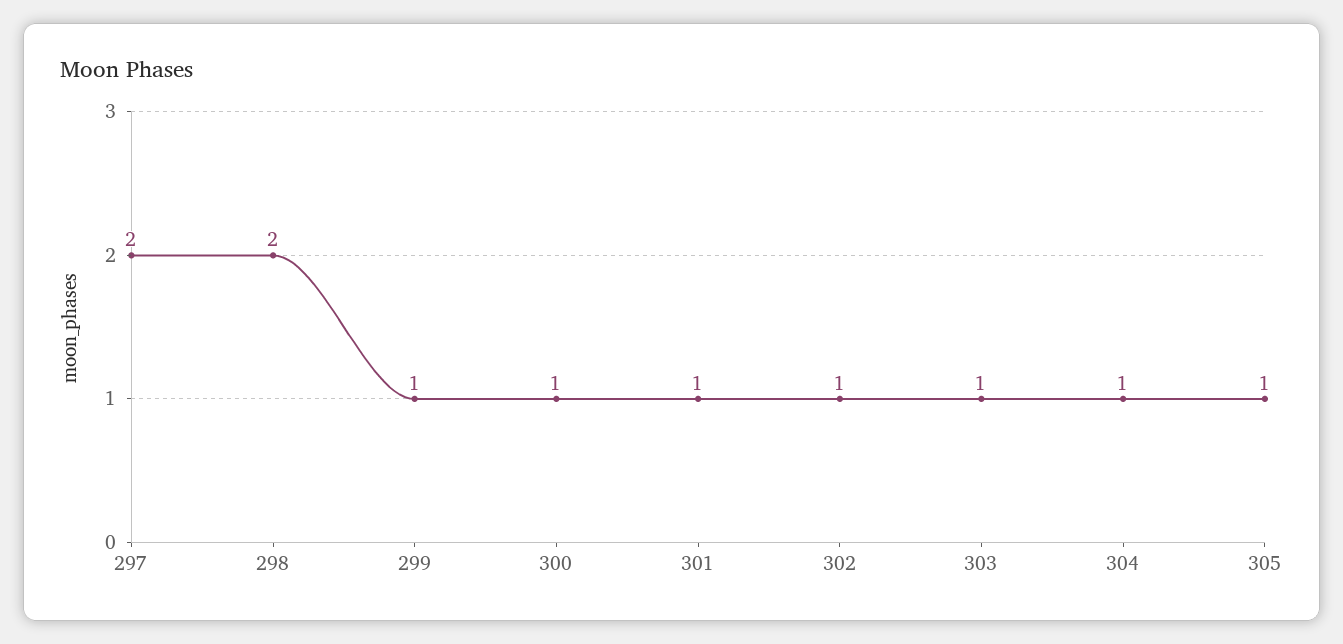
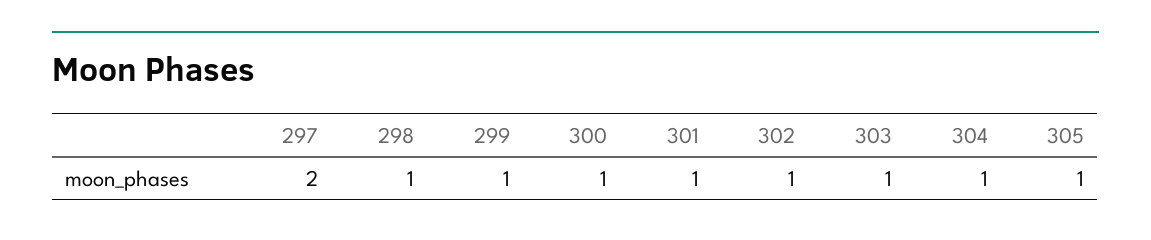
298: 2 -> 1

